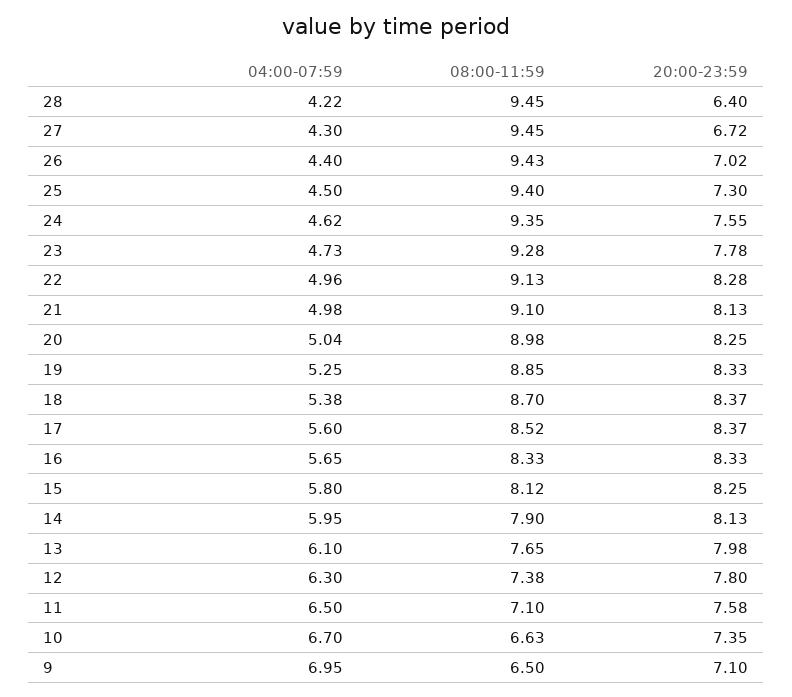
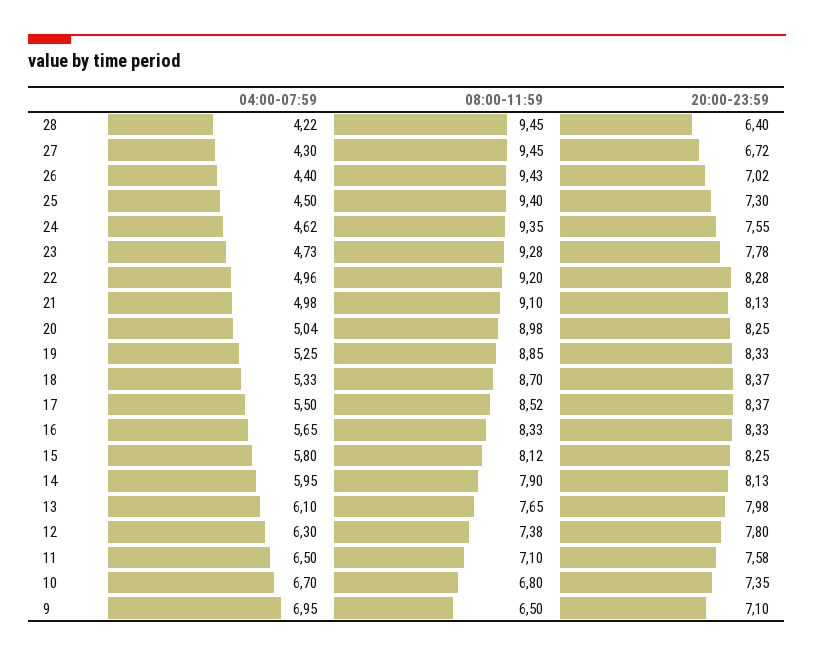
08:00-11:59, 22: 9.13 -> 9.2
04:00-07:59, 18: 5.38 -> 5.33
04:00-07:59, 17: 5.6 -> 5.5
08:00-11:59, 10: 6.63 -> 6.8

